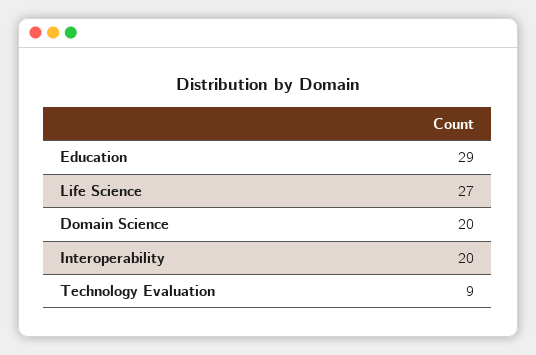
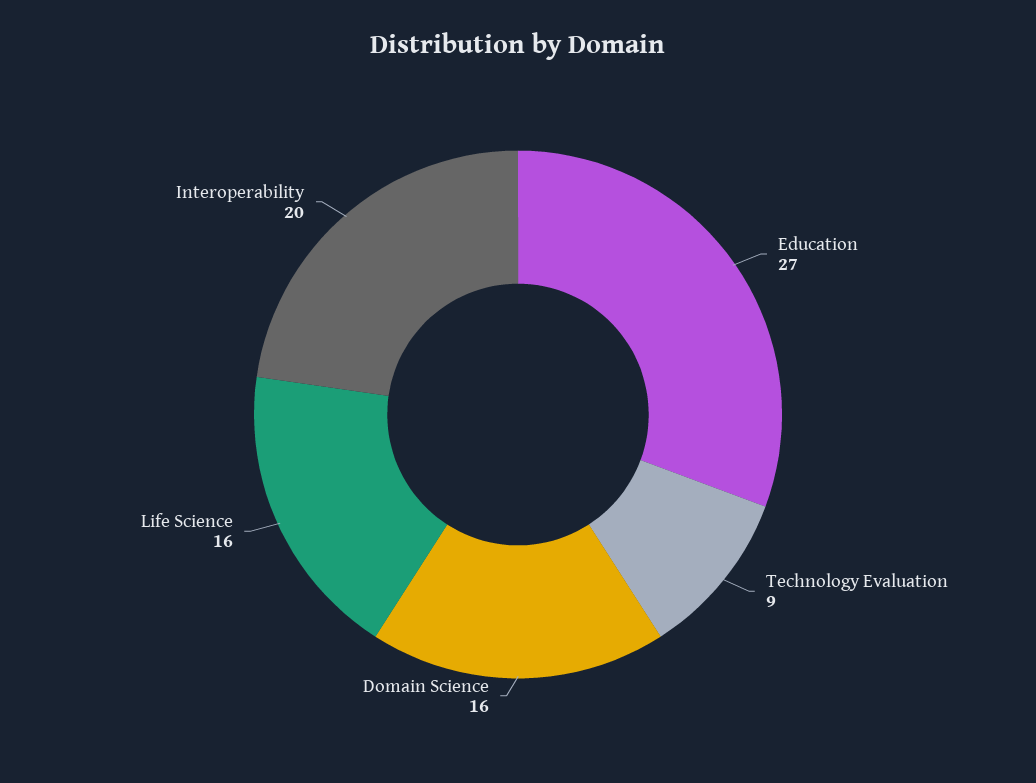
Education: 29 -> 27
Life Science: 27 -> 16
Domain Science: 20 -> 16

